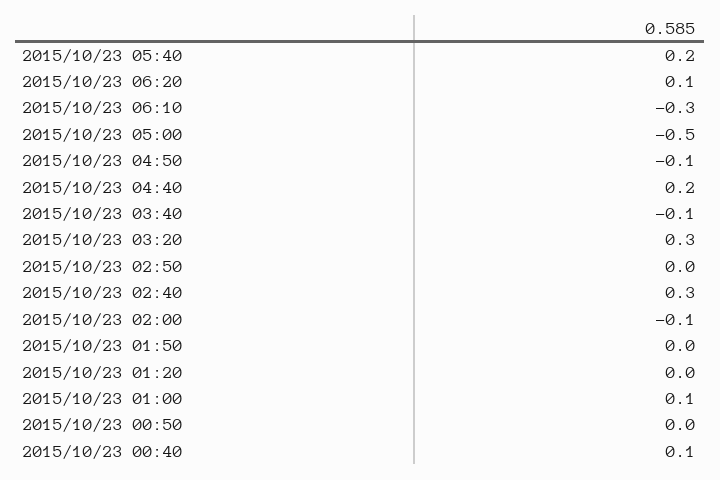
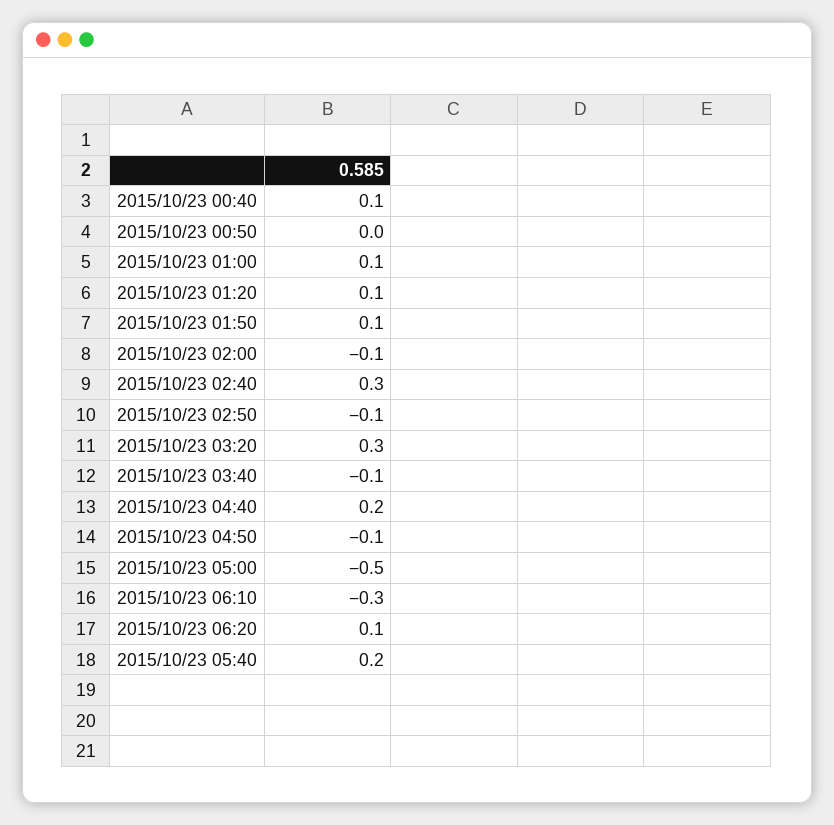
2015/10/23 02:50: 0 -> -0.1
2015/10/23 01:50: 0 -> 0.1
2015/10/23 01:20: 0 -> 0.1

